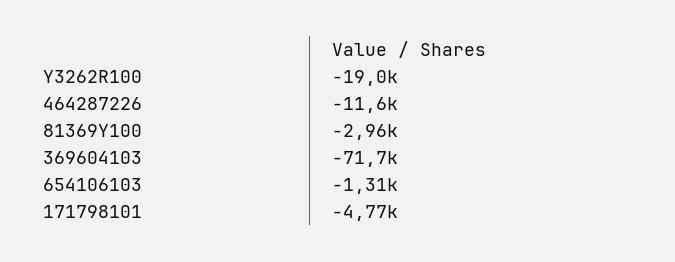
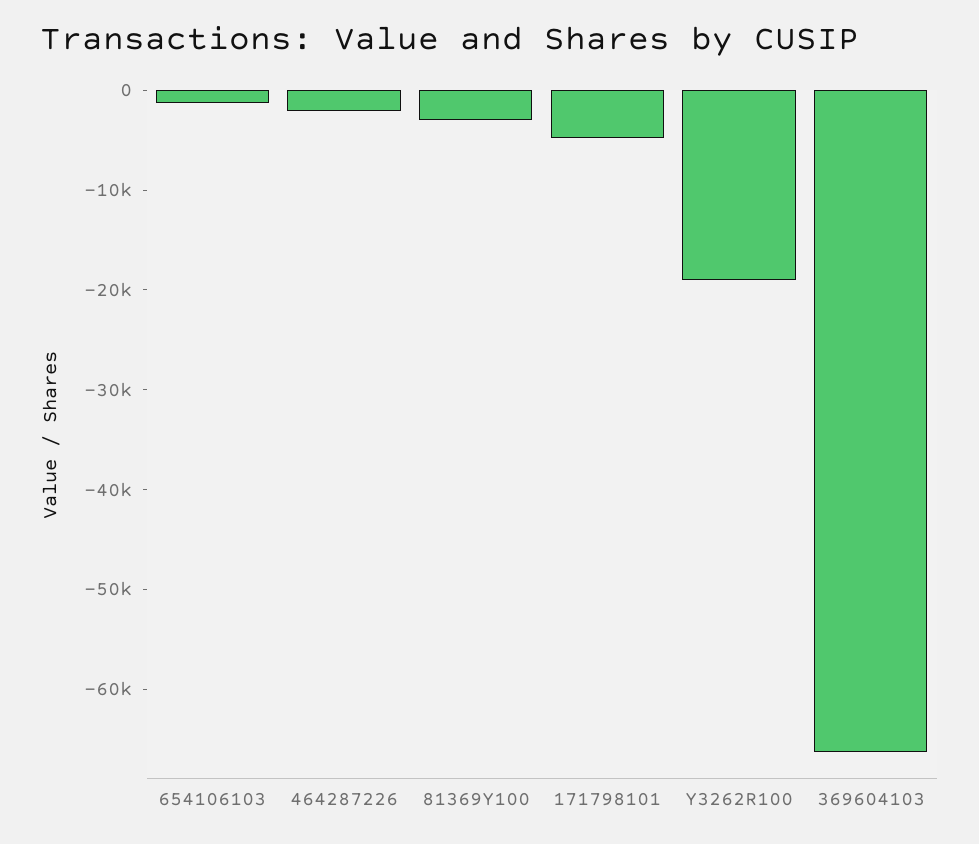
464287226: -11600 -> -2000
369604103: -71700 -> -66000

